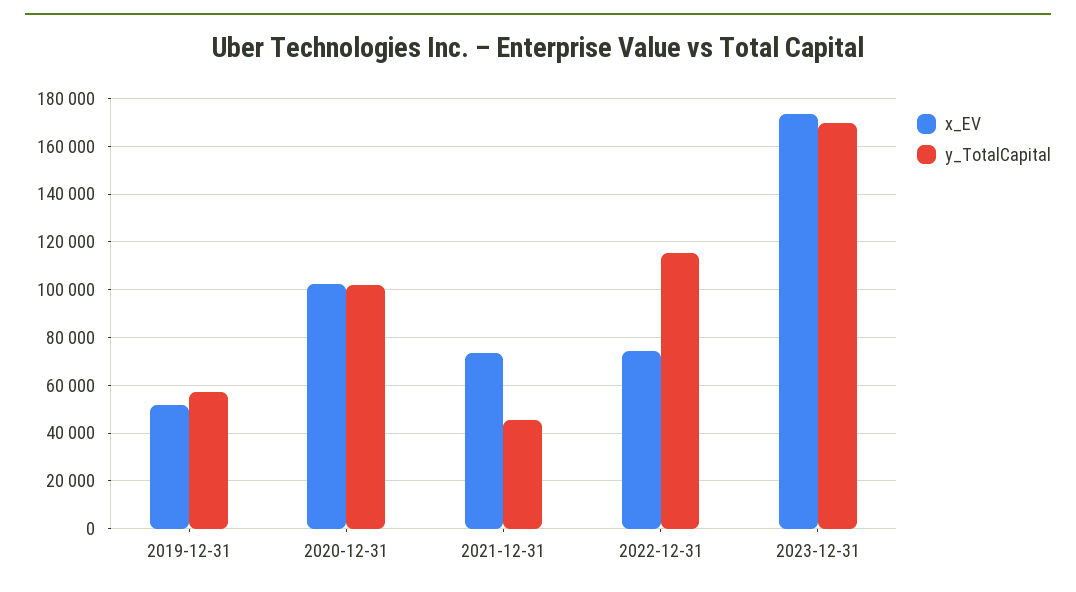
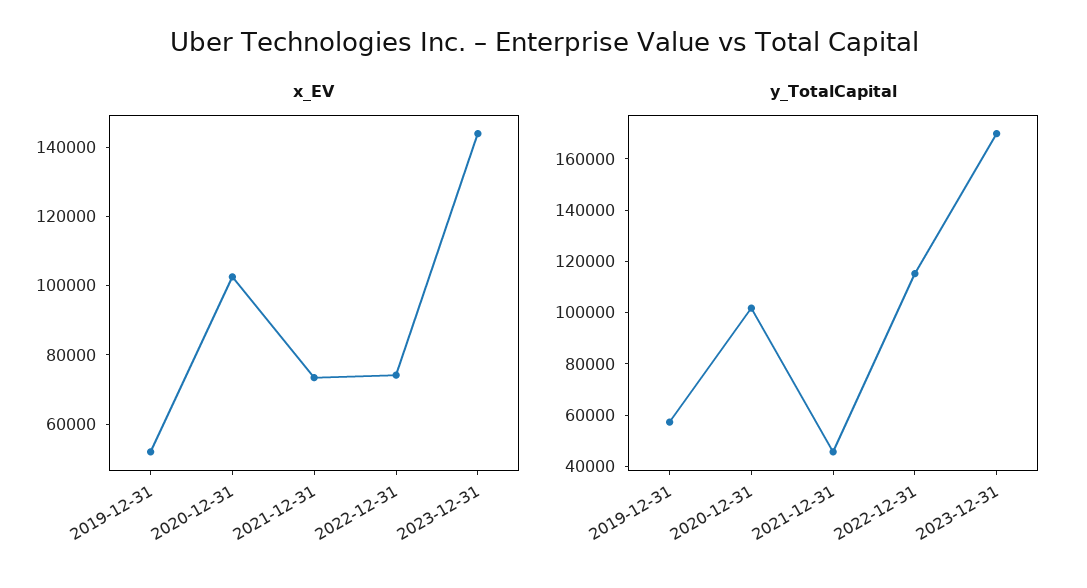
x_EV, 2023-12-31: 175000 -> 145000

